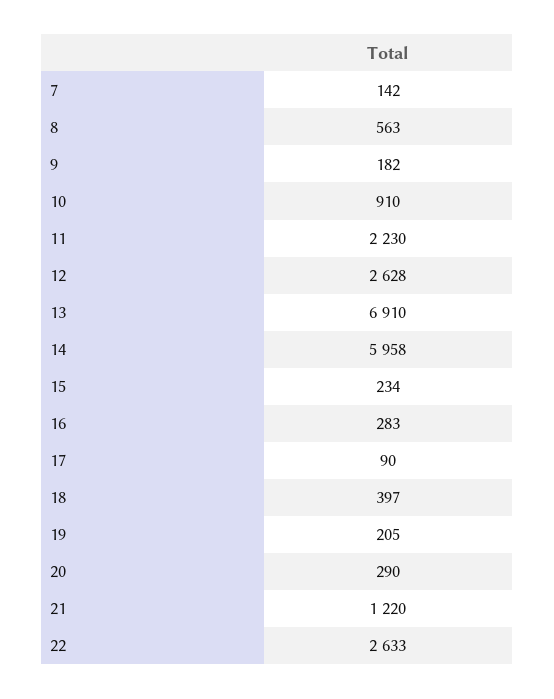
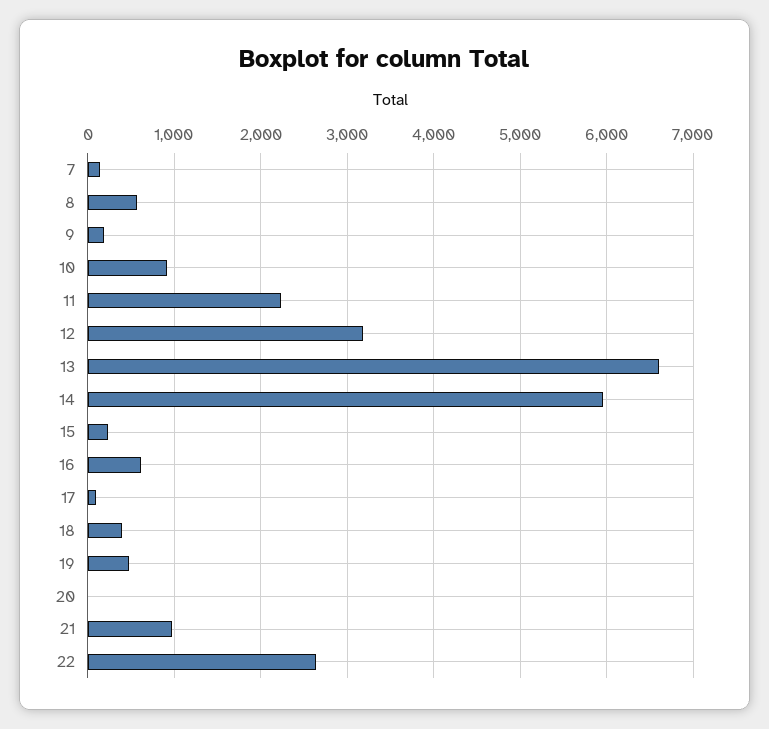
12: 2628 -> 3200
13: 6910 -> 6600
16: 283 -> 600
19: 205 -> 500
20: 290 -> 0
21: 1220 -> 1000

